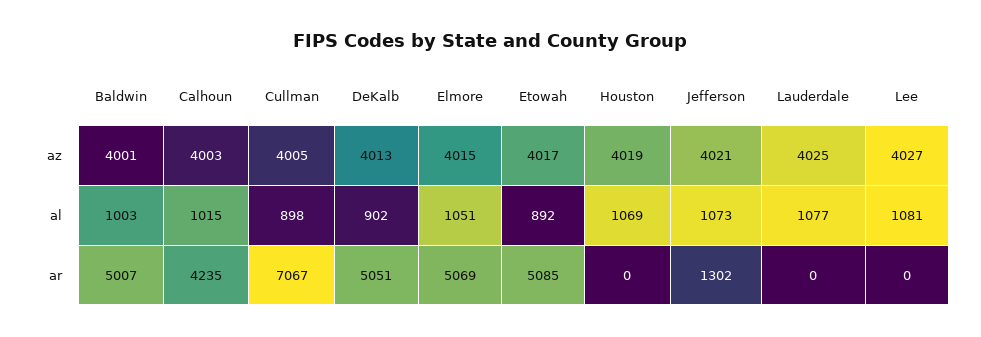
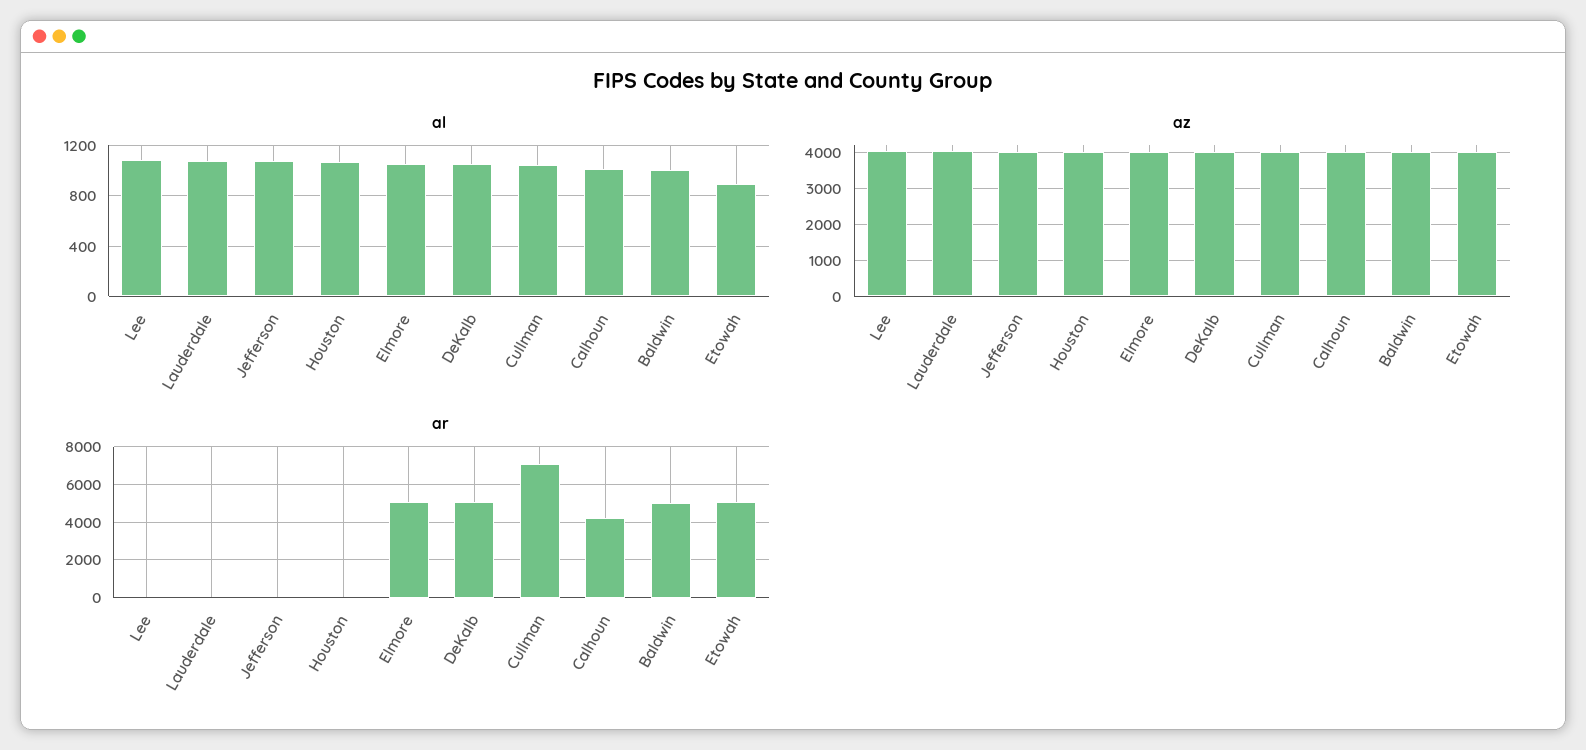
al, Cullman: 898 -> 1050
al, DeKalb: 902 -> 1050
ar, Jefferson: 1302 -> 0

